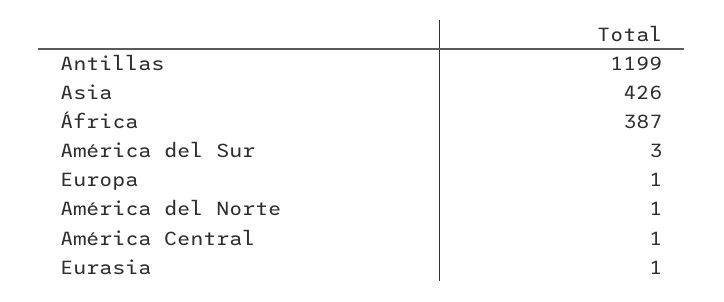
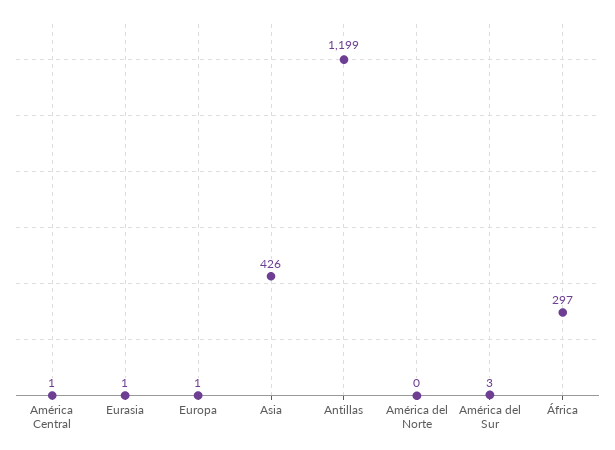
África: 387 -> 297
América del Norte: 1 -> 0

